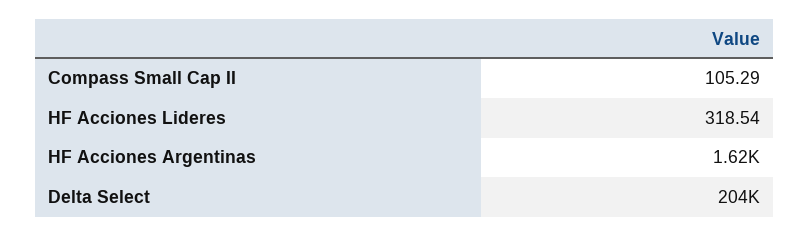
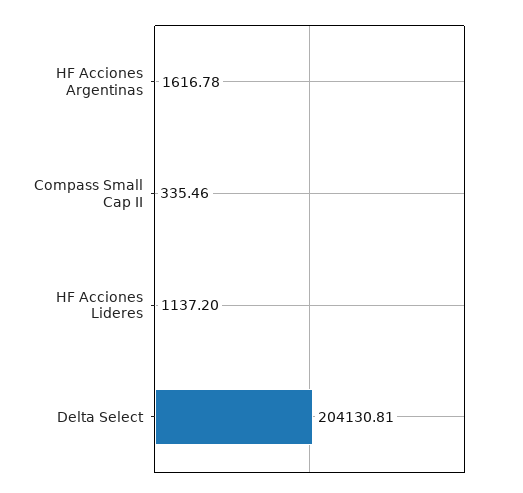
Compass Small Cap II: 105.29 -> 335.46
HF Acciones Lideres: 318.54 -> 1137.2

